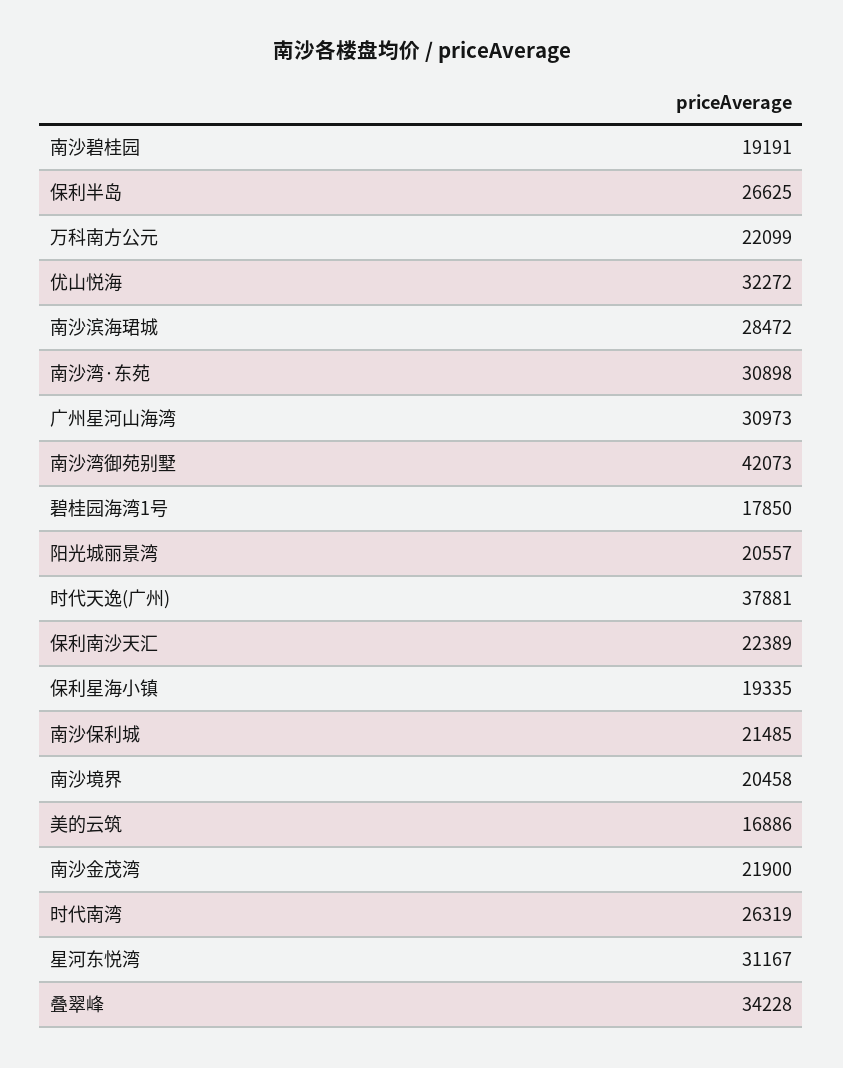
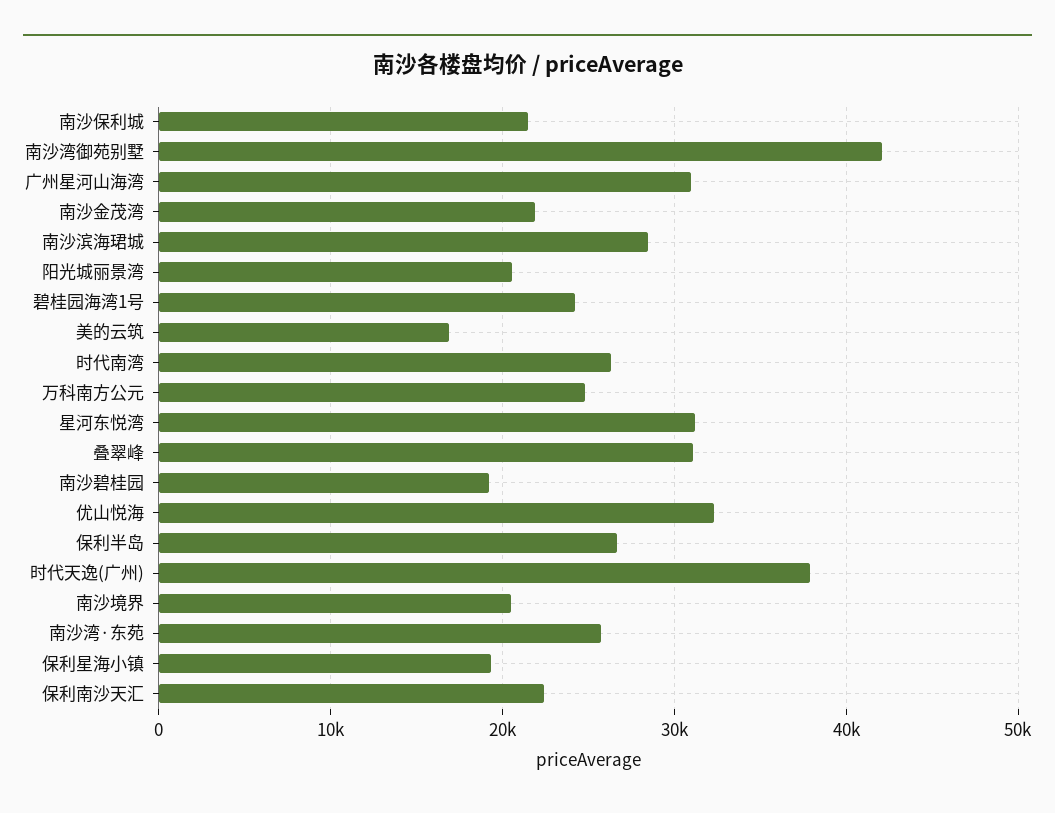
万科南方公元: 22099 -> 25000
南沙湾·东苑: 30898 -> 26000
碧桂园海湾1号: 17850 -> 24000
叠翠峰: 34228 -> 31000

